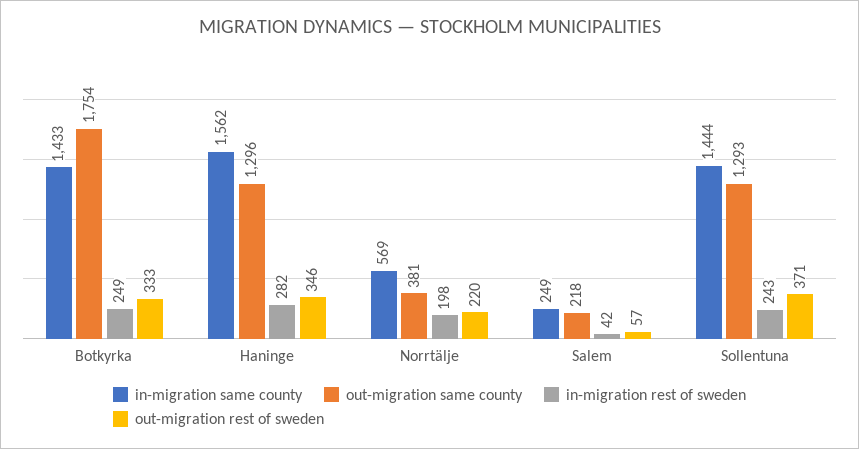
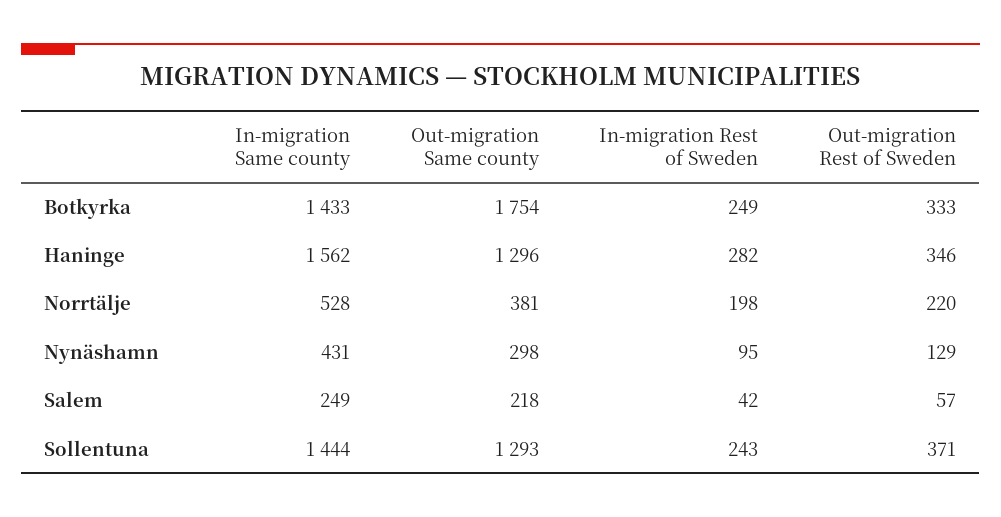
in-migration same county, Norrtälje: 569 -> 528
in-migration same county, Nynäshamn: none -> 431
out-migration same county, Nynäshamn: none -> 298
in-migration rest of sweden, Nynäshamn: none -> 95
out-migration rest of sweden, Nynäshamn: none -> 129

